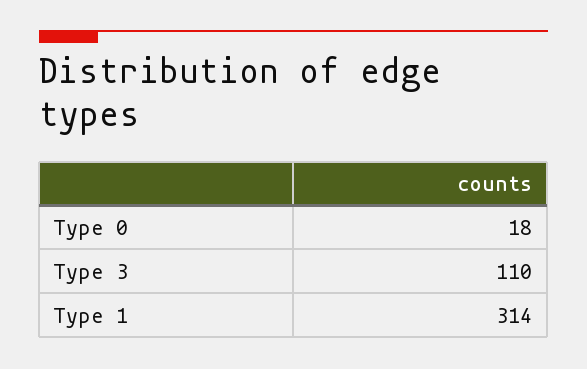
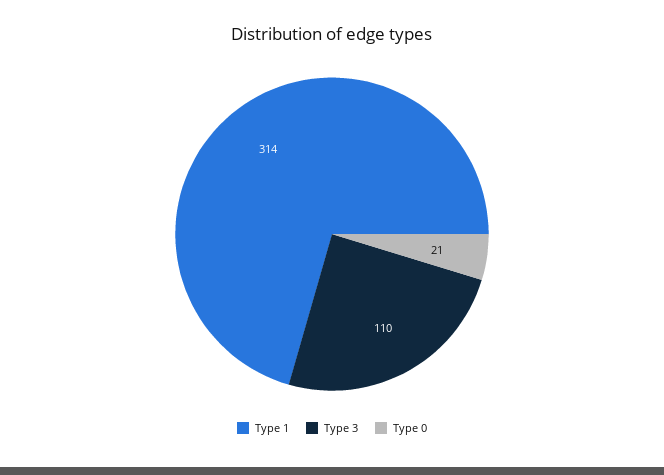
Type 0: 18 -> 21

